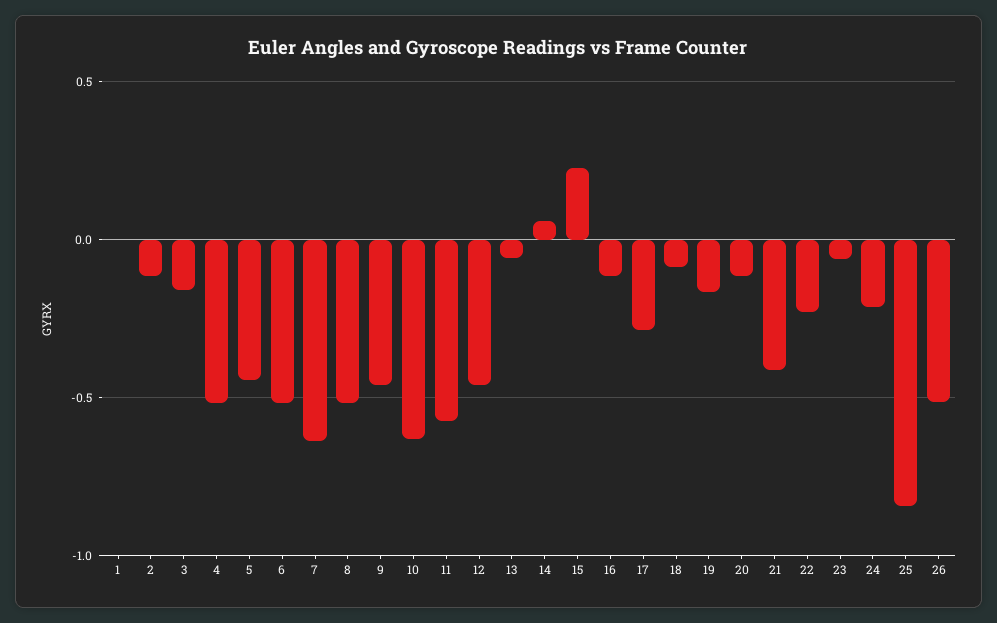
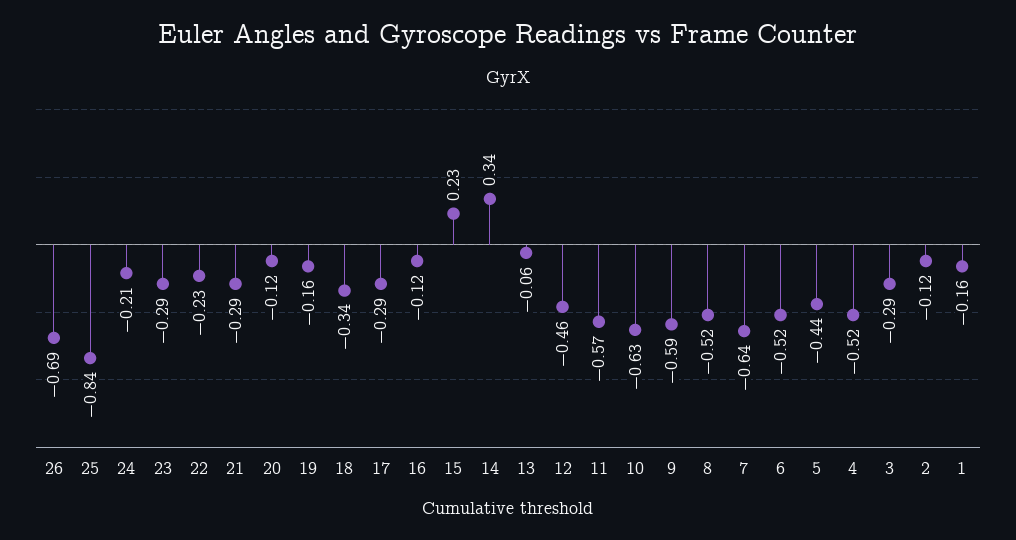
1: 0 -> -0.16
3: -0.15 -> -0.29
9: -0.45 -> -0.59
14: 0.05 -> 0.34
18: -0.1 -> -0.34
21: -0.4 -> -0.29
23: -0.05 -> -0.29
26: -0.5 -> -0.69

